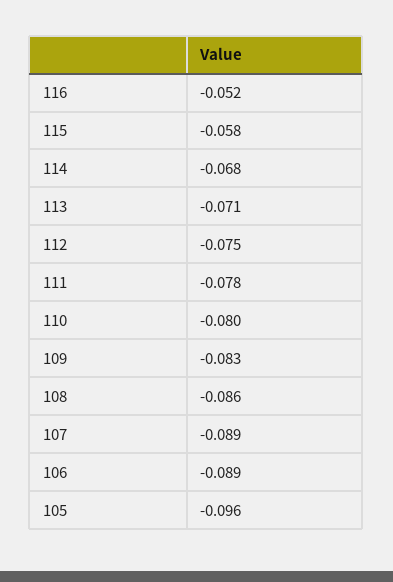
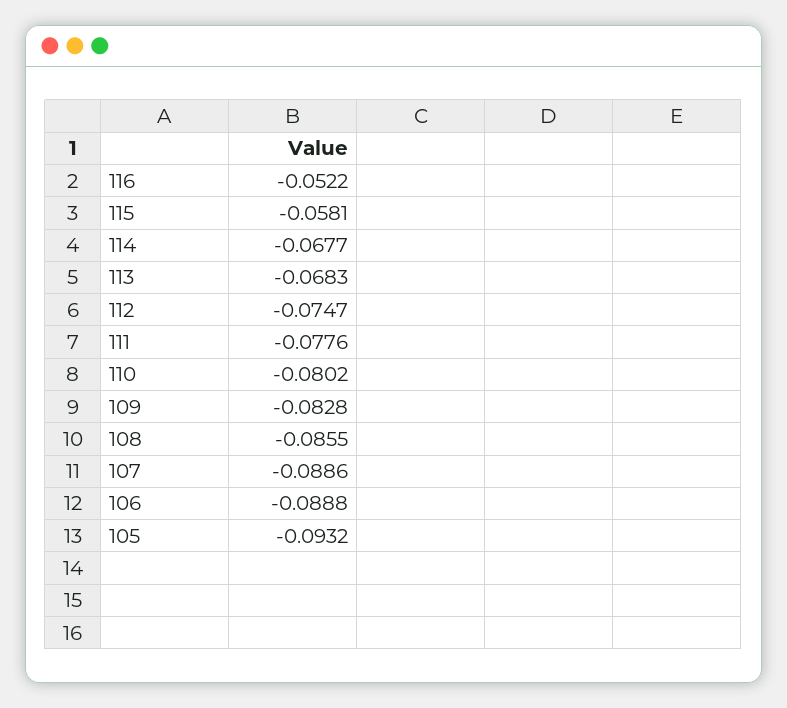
113: -0.071 -> -0.0683
105: -0.096 -> -0.0932

